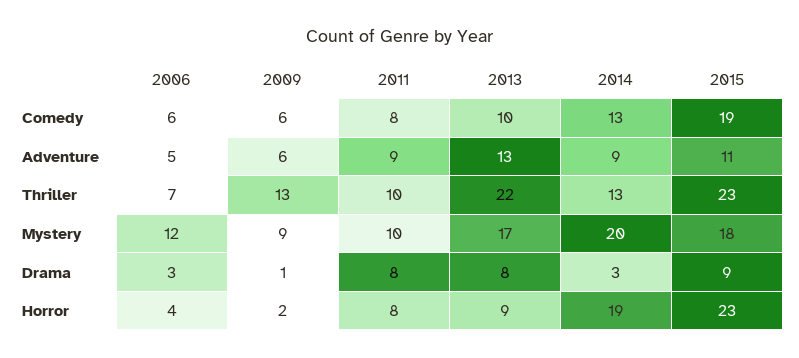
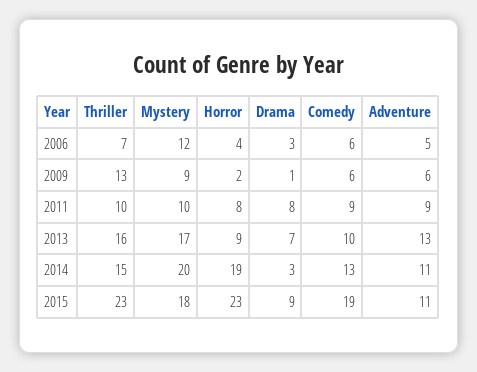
2011, Comedy: 8 -> 9
2014, Adventure: 9 -> 11
2013, Thriller: 22 -> 16
2014, Thriller: 13 -> 15
2013, Drama: 8 -> 7

